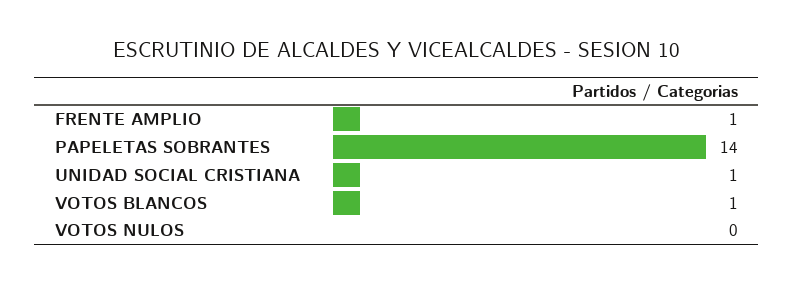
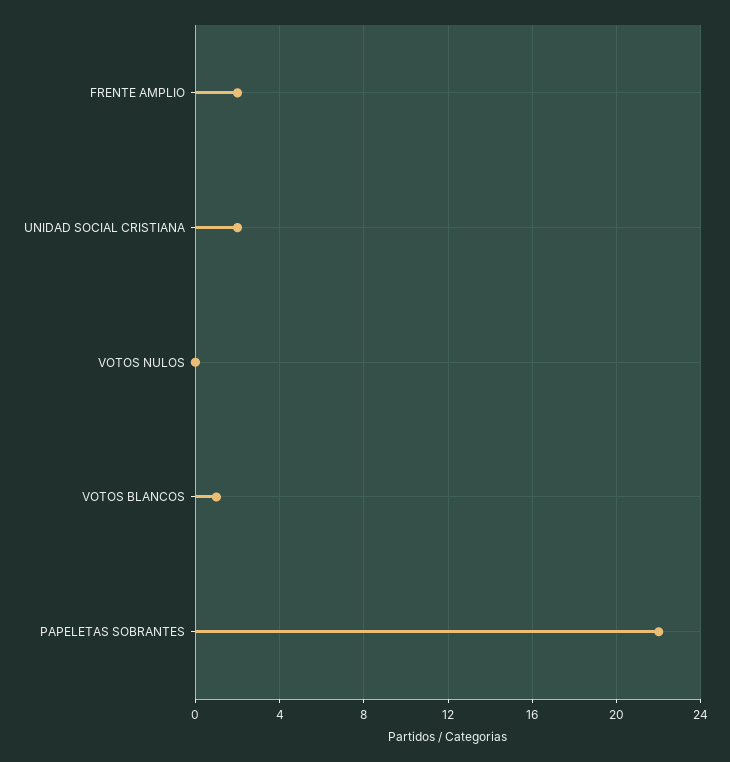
FRENTE AMPLIO: 1 -> 2
PAPELETAS SOBRANTES: 14 -> 22
UNIDAD SOCIAL CRISTIANA: 1 -> 2

